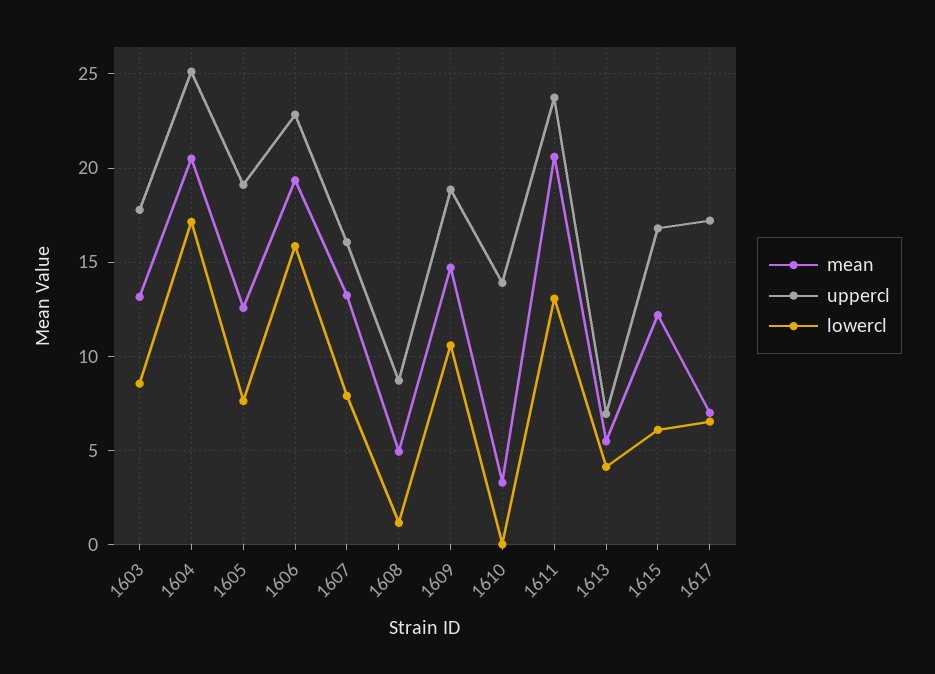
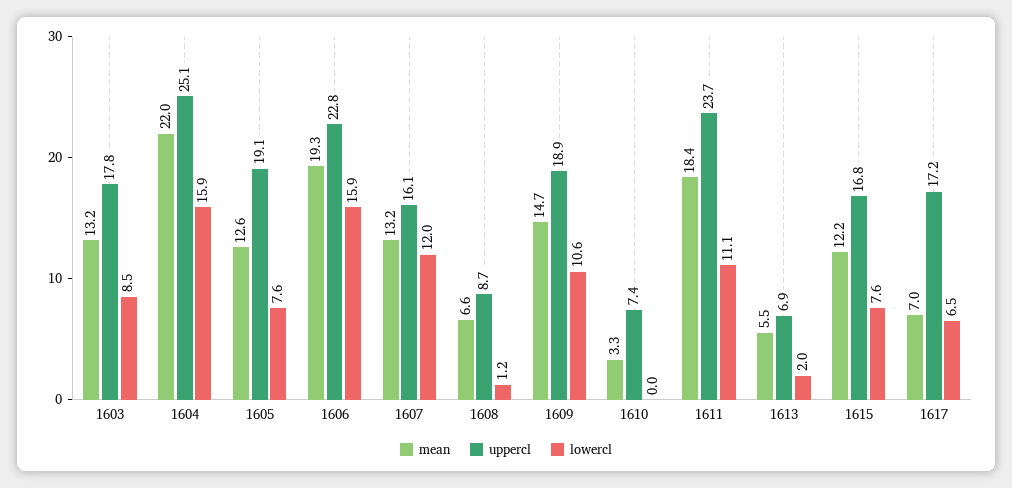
mean, 1604: 20.5 -> 22
lowercl, 1604: 17 -> 15.9
lowercl, 1607: 8 -> 12
mean, 1608: 5 -> 6.6
uppercl, 1610: 14 -> 7.4
mean, 1611: 20.5 -> 18.4
lowercl, 1611: 13 -> 11.1
lowercl, 1613: 4 -> 2
lowercl, 1615: 6 -> 7.6

